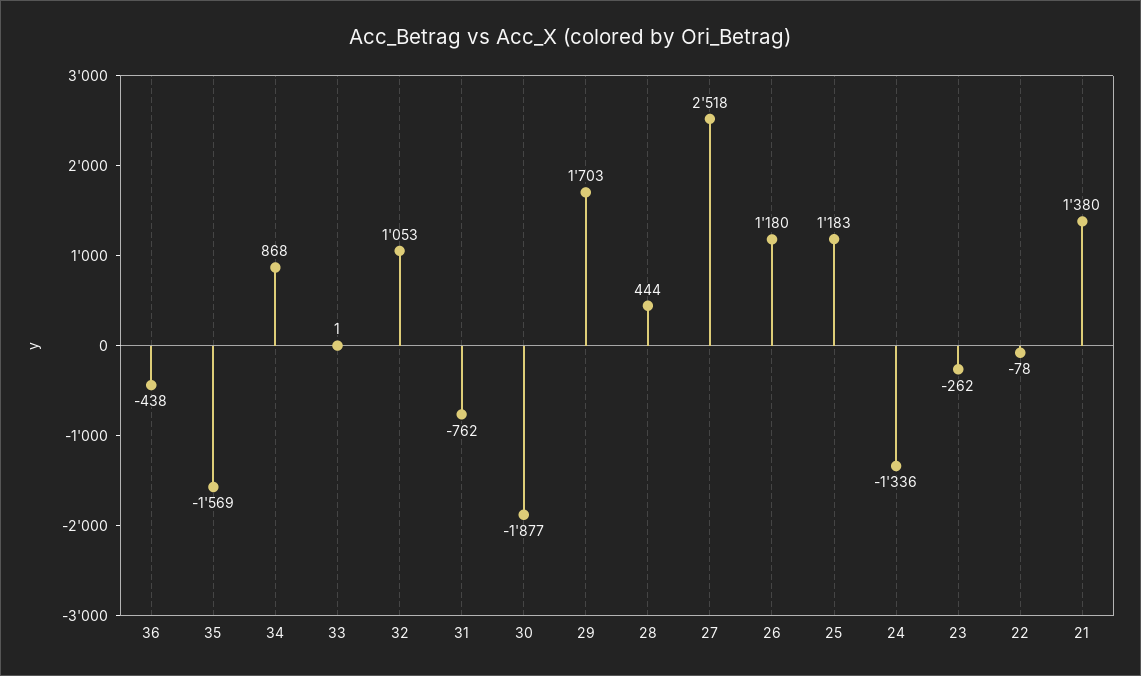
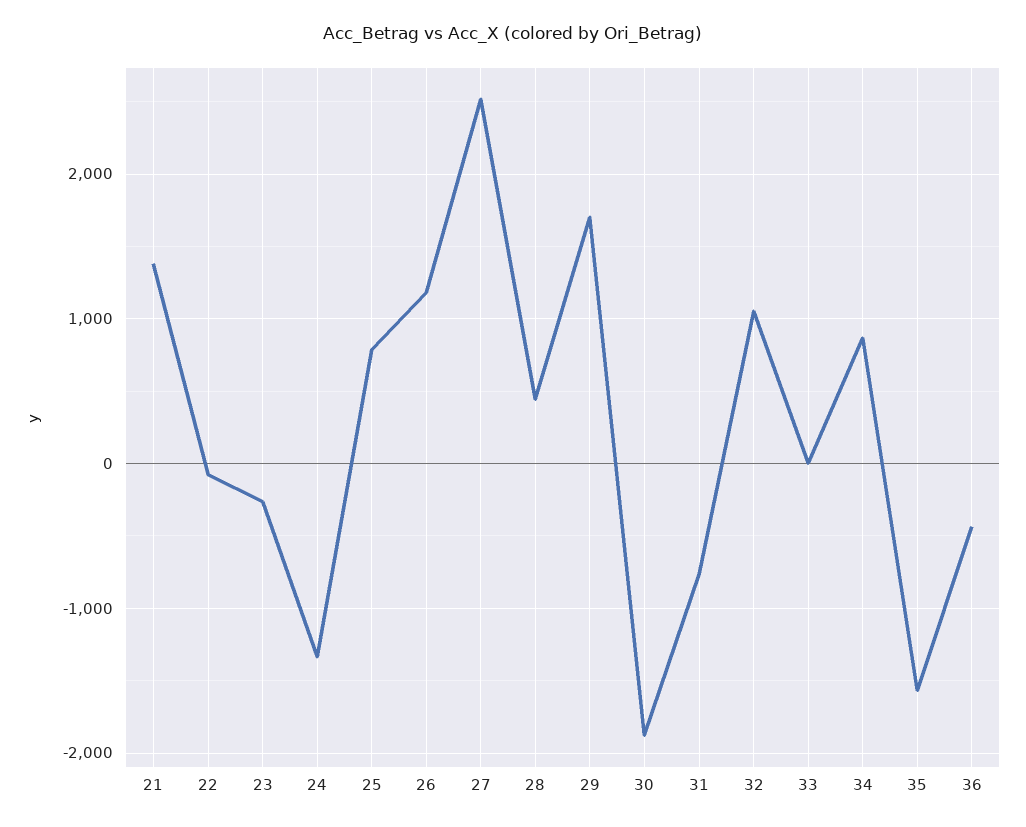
25: 1183 -> 800

